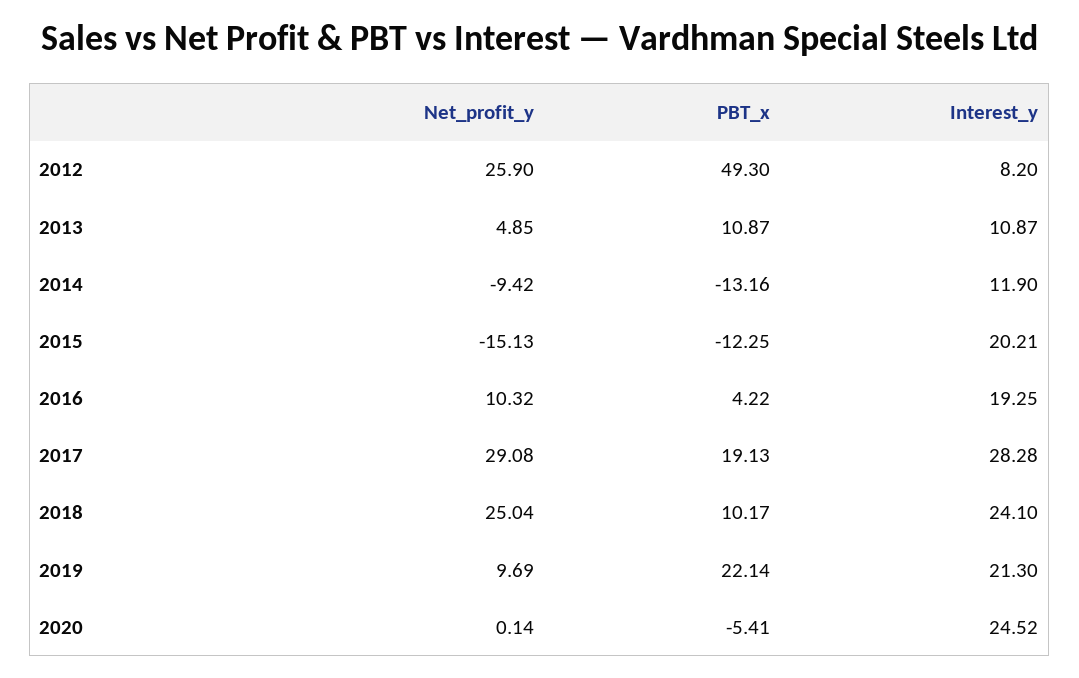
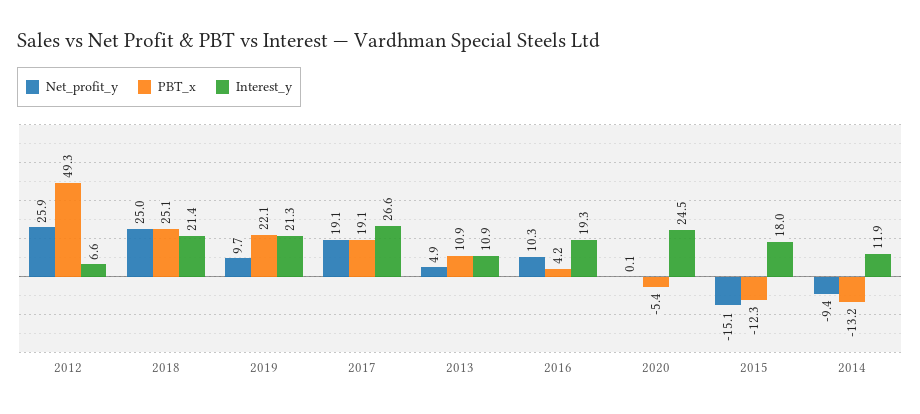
Interest_y, 2012: 8.2 -> 6.6
Interest_y, 2015: 20.21 -> 18
Net_profit_y, 2017: 29.08 -> 19.1
Interest_y, 2017: 28.28 -> 26.6
PBT_x, 2018: 10.17 -> 25.1
Interest_y, 2018: 24.1 -> 21.4

